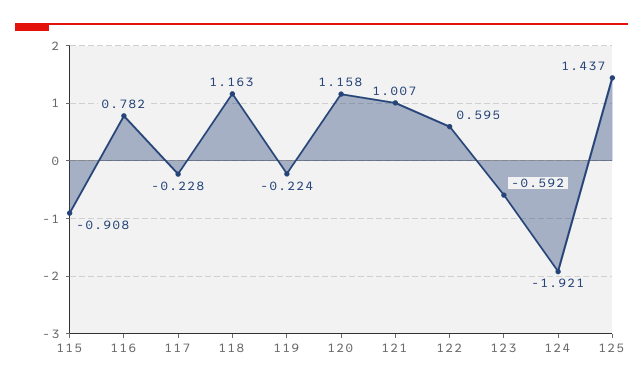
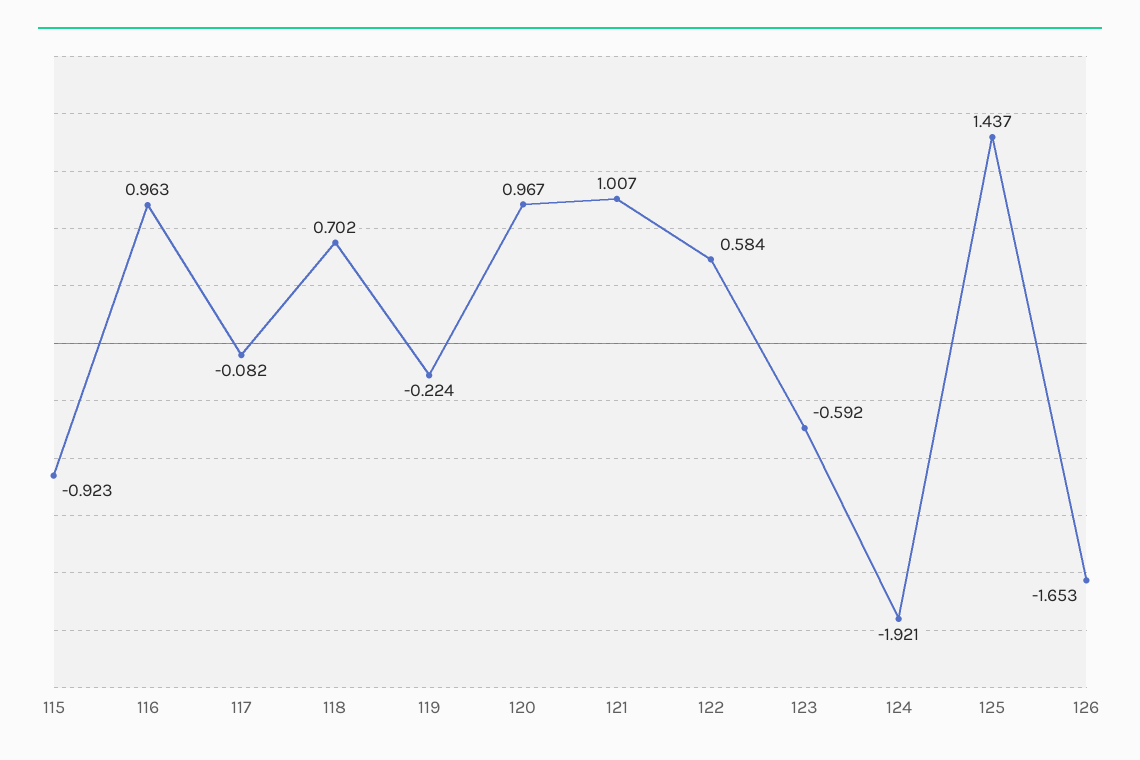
115: -0.908 -> -0.923
116: 0.782 -> 0.963
117: -0.228 -> -0.082
118: 1.163 -> 0.702
120: 1.158 -> 0.967
122: 0.595 -> 0.584
126: none -> -1.653

